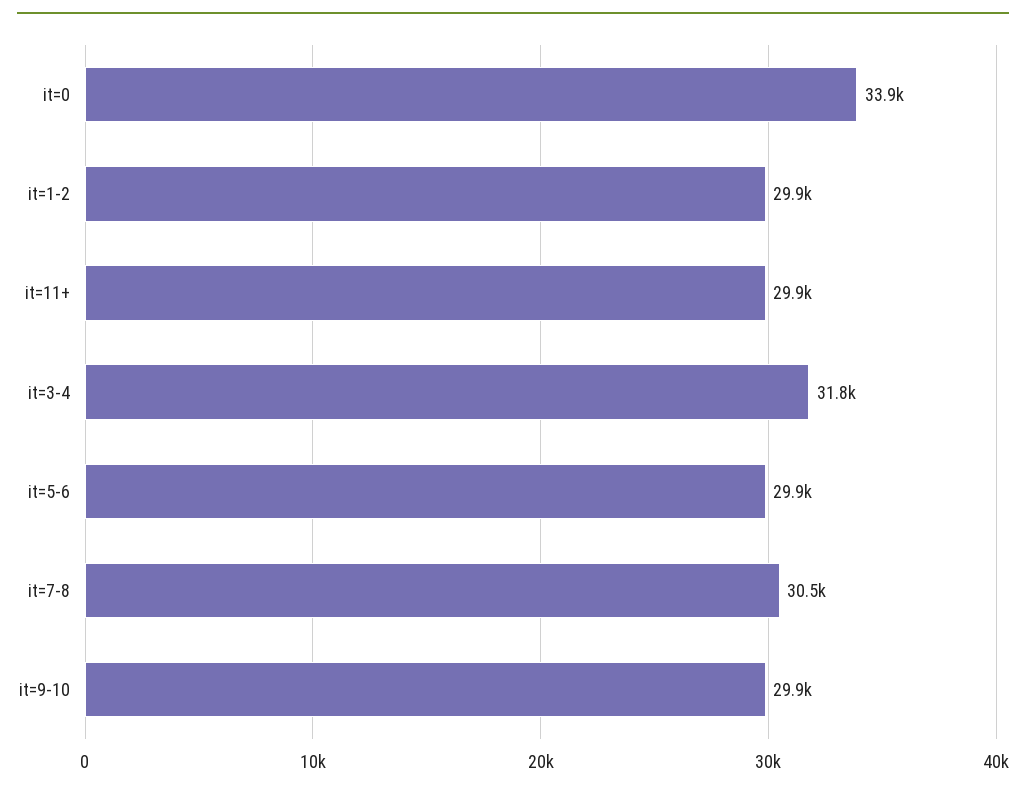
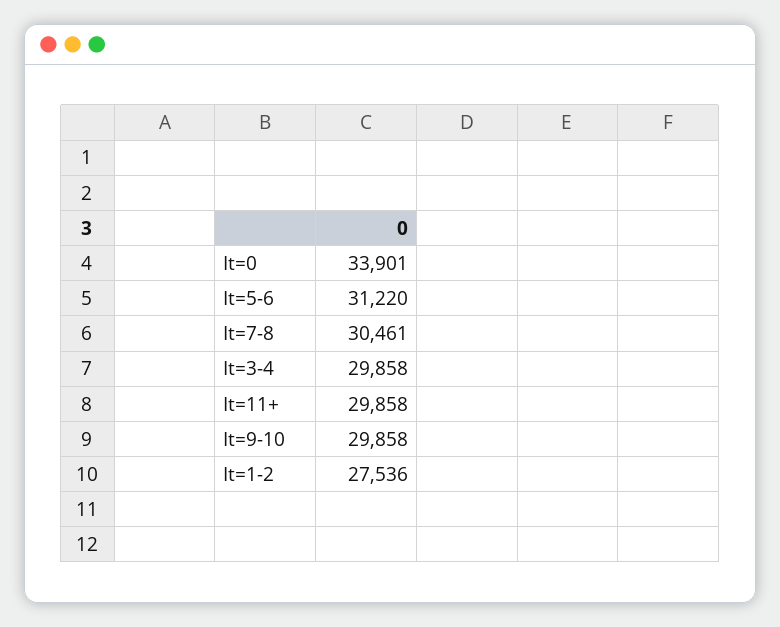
it=1-2: 29900 -> 27536
it=3-4: 31800 -> 29858
it=5-6: 29900 -> 31220

